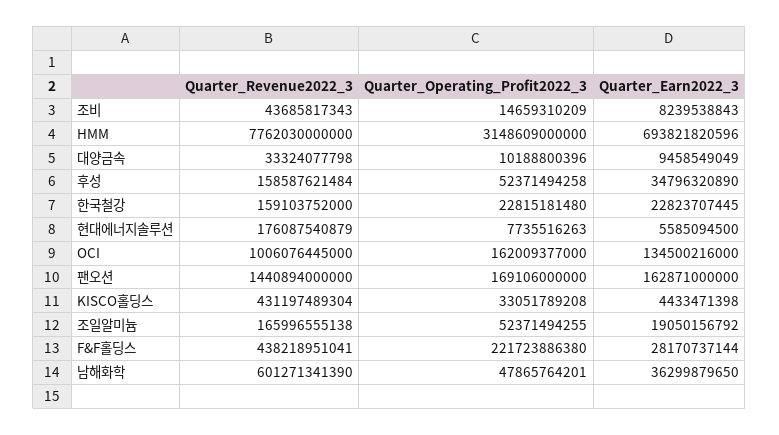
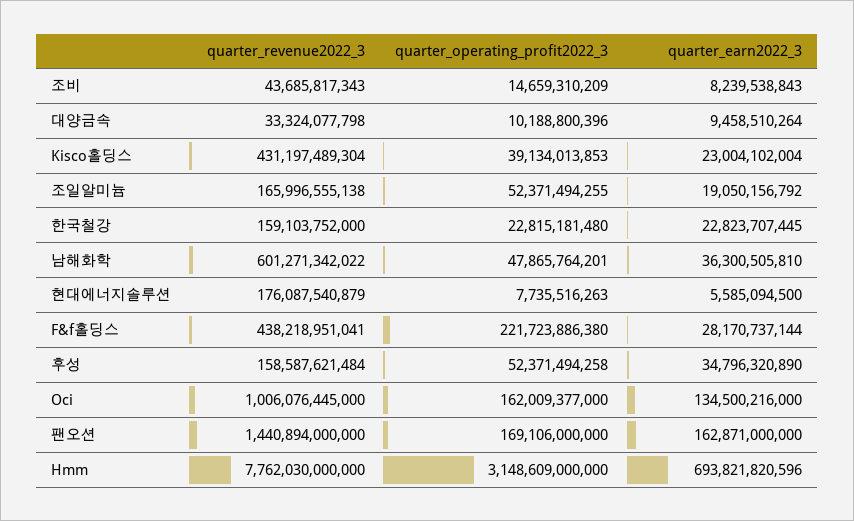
Quarter_Earn2022_3, 대양금속: 9458549049 -> 9458510264
Quarter_Operating_Profit2022_3, KISCO홀딩스: 33051789208 -> 39134013853
Quarter_Earn2022_3, KISCO홀딩스: 4433471398 -> 23004102004
Quarter_Revenue2022_3, 남해화학: 601271341390 -> 601271342022
Quarter_Earn2022_3, 남해화학: 36299879650 -> 36300505810

